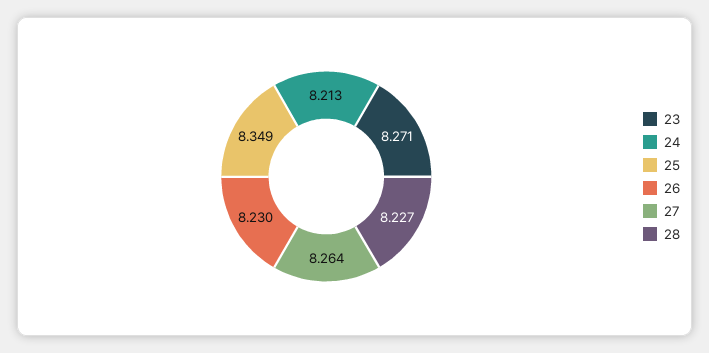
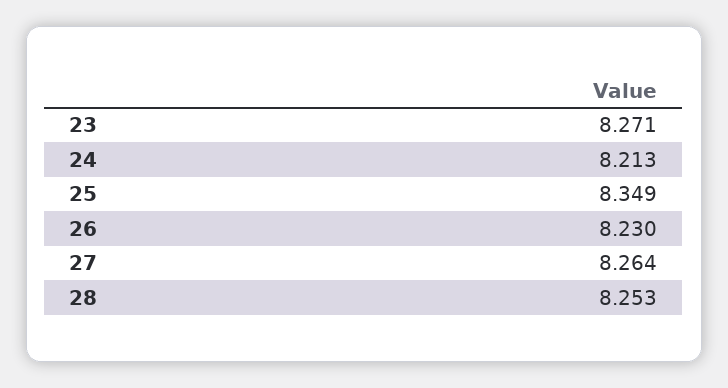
28: 8.227 -> 8.253

